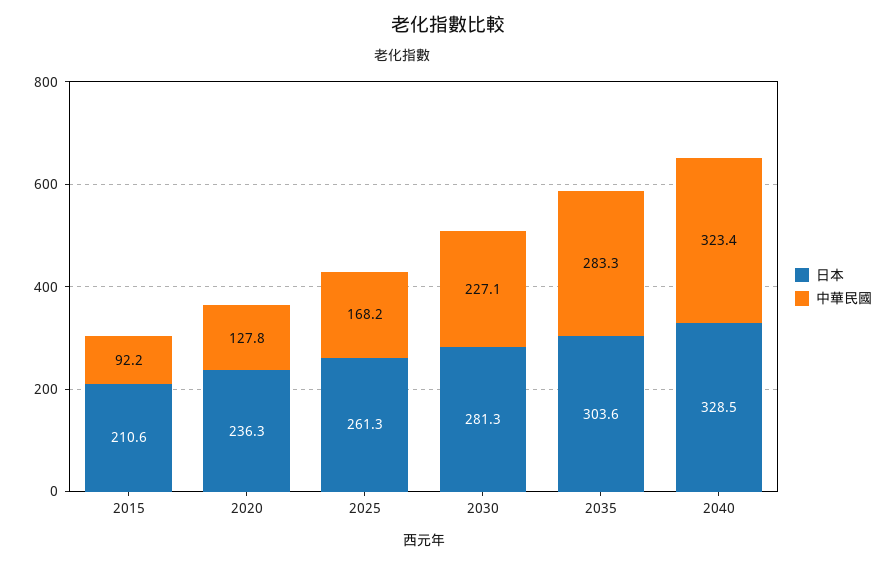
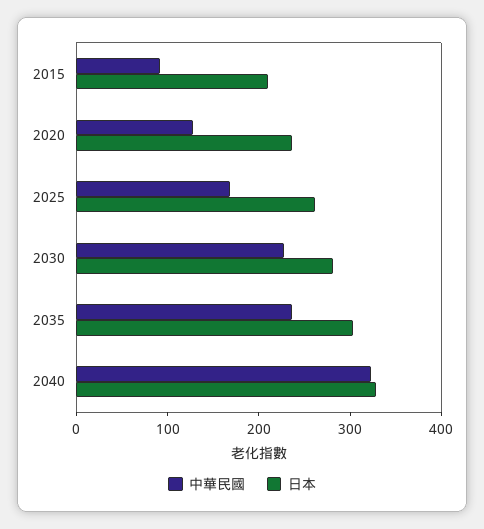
中華民國, 2035: 283.3 -> 240

